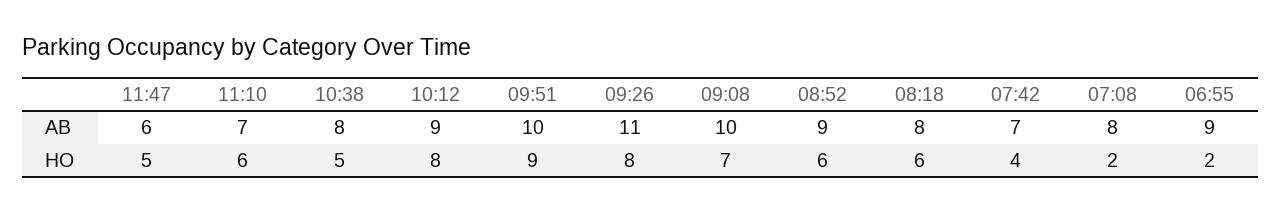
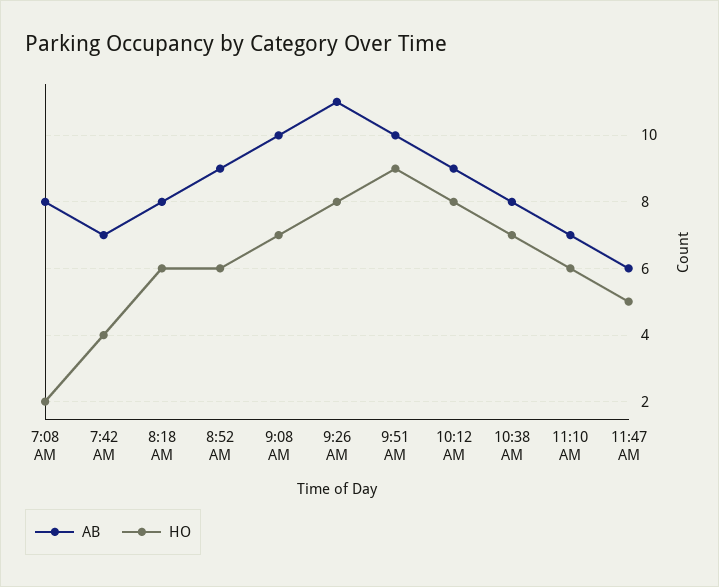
AB, 06:55: 9 -> none
HO, 10:38: 5 -> 7
HO, 06:55: 2 -> none

